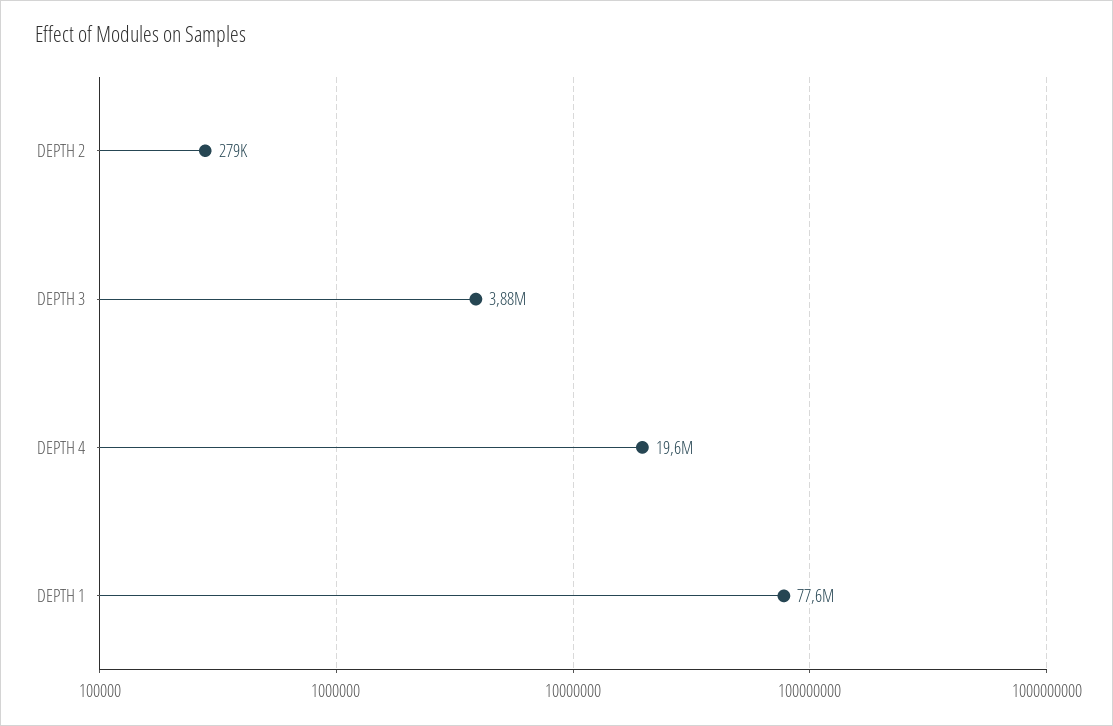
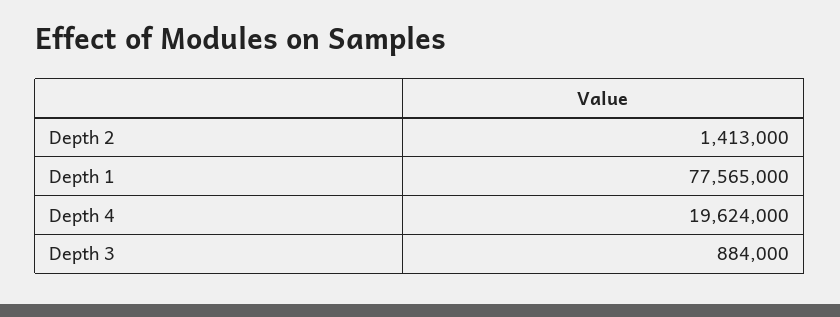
DEPTH 2: 279000 -> 1413000
DEPTH 3: 3880000 -> 884000

